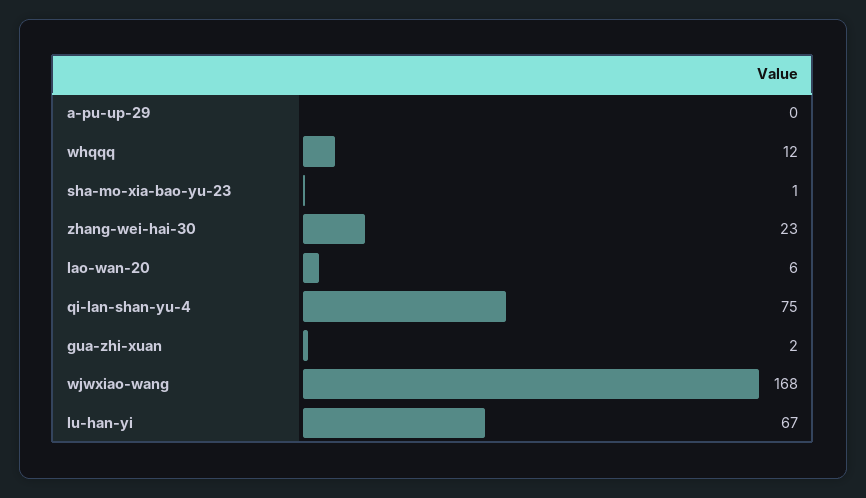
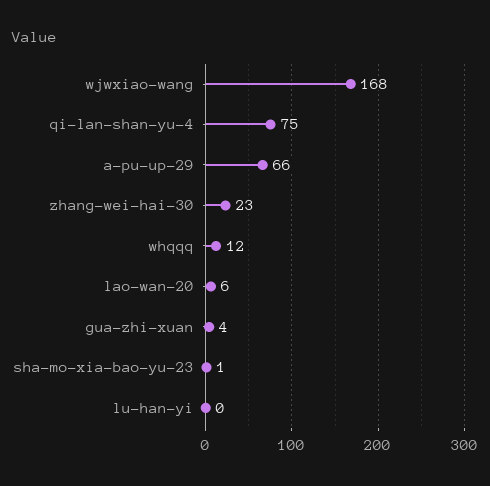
a-pu-up-29: 0 -> 66
gua-zhi-xuan: 2 -> 4
lu-han-yi: 67 -> 0

